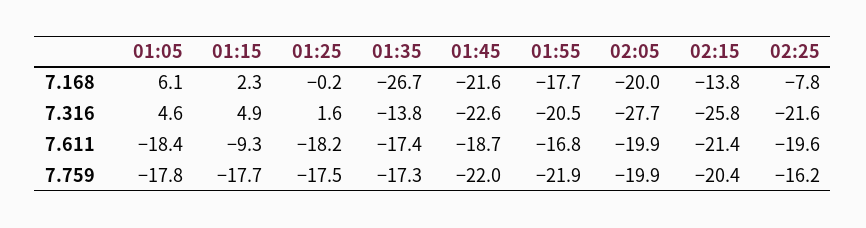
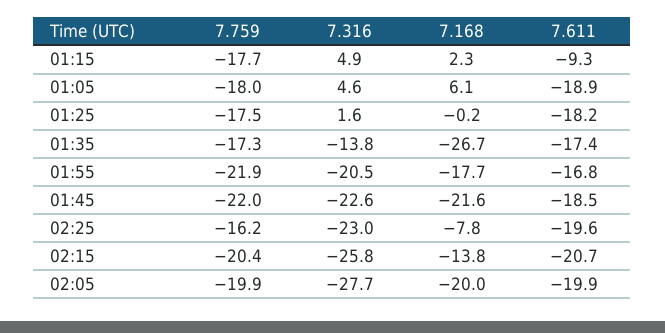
02:25, 7.316: -21.6 -> -23
01:05, 7.611: -18.4 -> -18.9
01:45, 7.611: -18.7 -> -18.5
02:15, 7.611: -21.4 -> -20.7
01:05, 7.759: -17.8 -> -18

